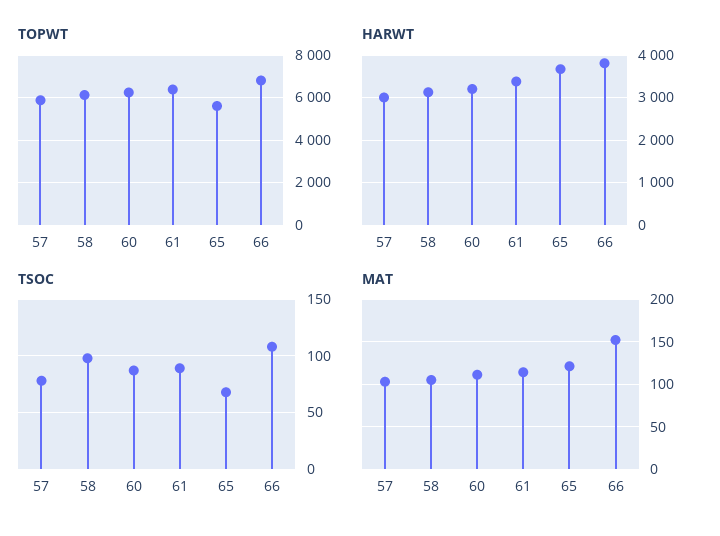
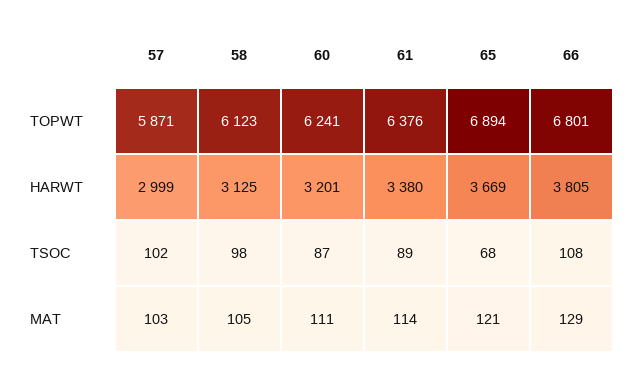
TOPWT, 65: 5500 -> 6894
TSOC, 57: 80 -> 102
MAT, 66: 150 -> 129

